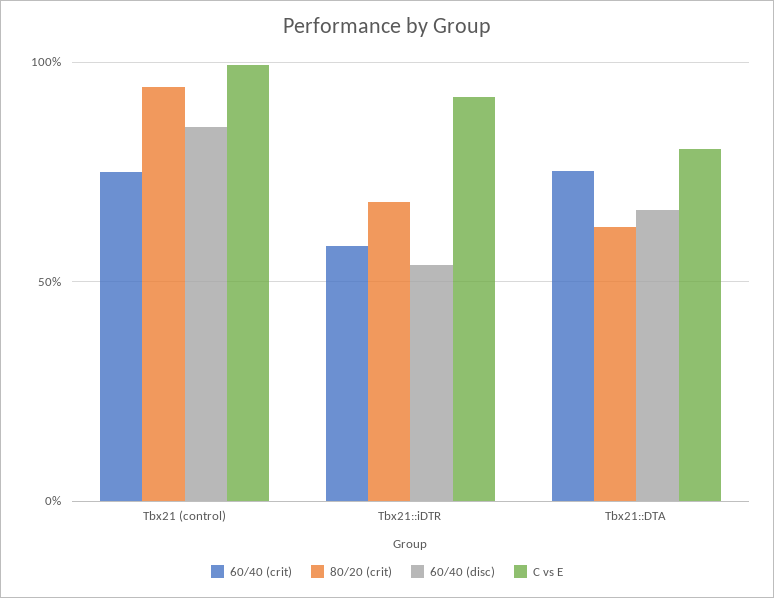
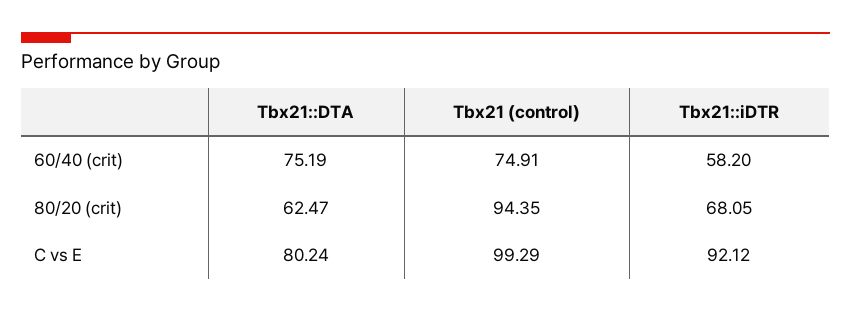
60/40 (disc), Tbx21 (control): 85 -> none
60/40 (disc), Tbx21::iDTR: 55 -> none
60/40 (disc), Tbx21::DTA: 65 -> none

